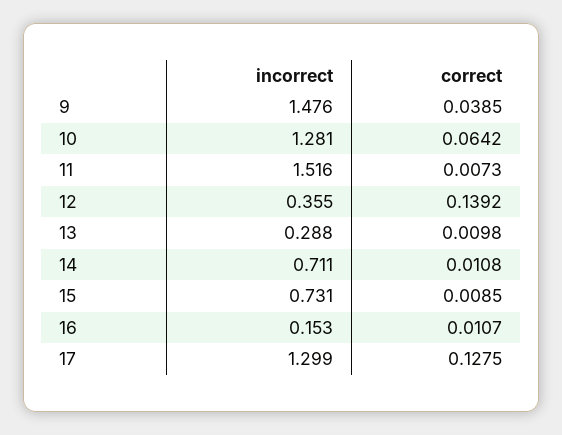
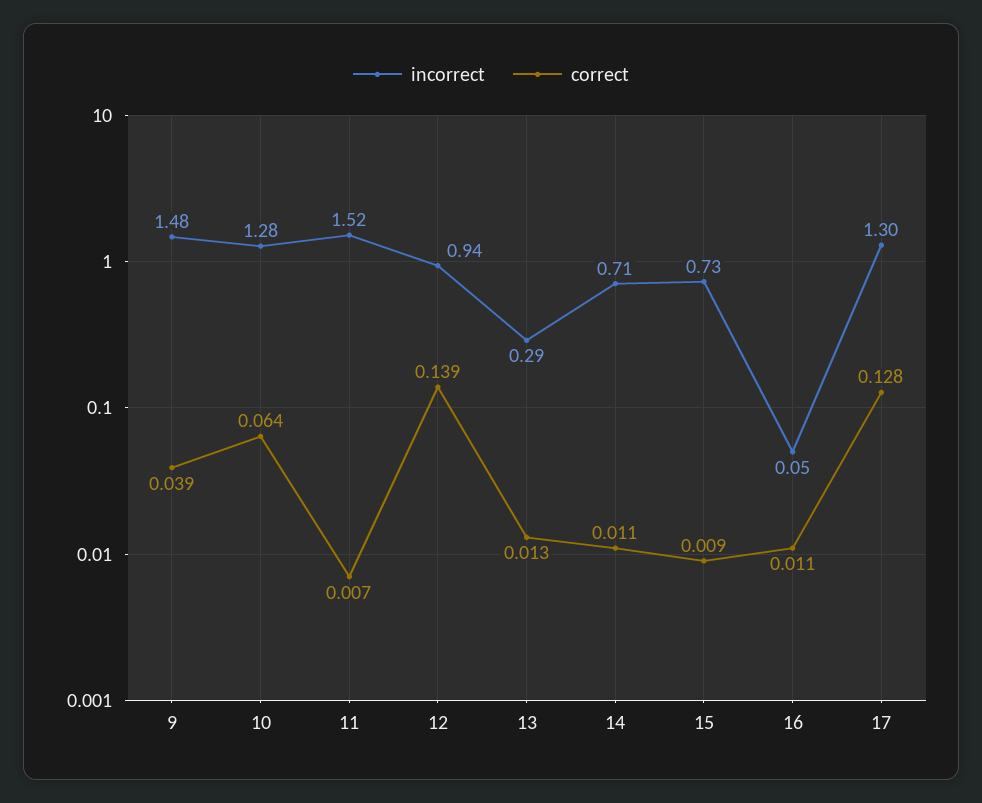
incorrect, 12: 0.355 -> 0.94
correct, 13: 0.0098 -> 0.013
incorrect, 16: 0.153 -> 0.05

